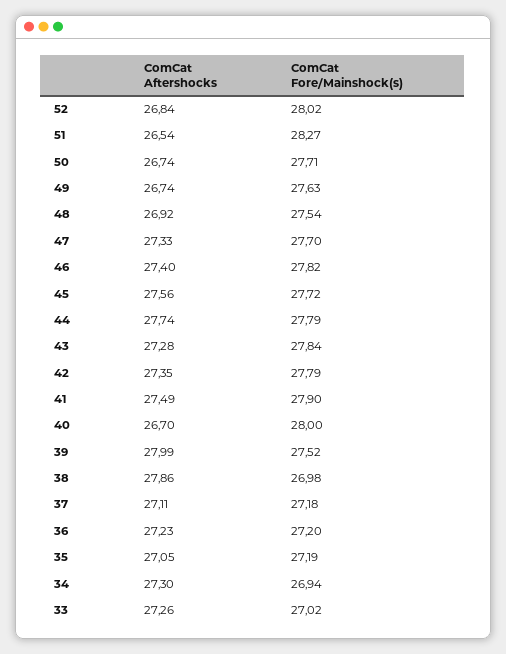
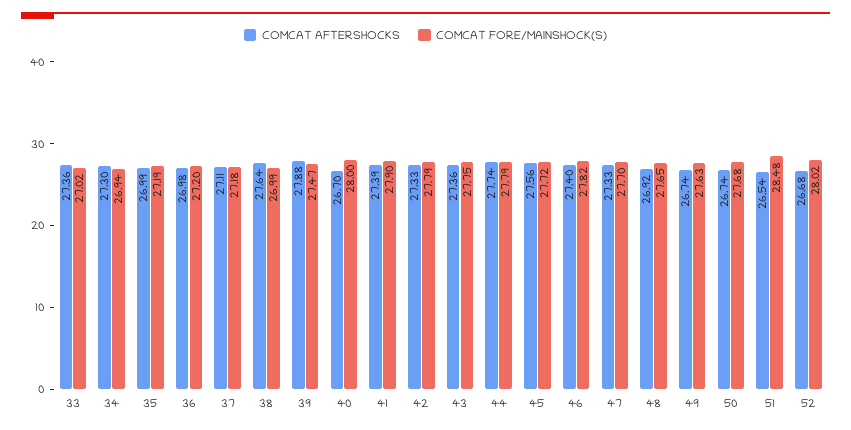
ComCat Aftershocks, 52: 26.84 -> 26.68
ComCat Fore/Mainshock(s), 51: 28.27 -> 28.48
ComCat Fore/Mainshock(s), 50: 27.71 -> 27.68
ComCat Fore/Mainshock(s), 48: 27.54 -> 27.65
ComCat Aftershocks, 43: 27.28 -> 27.36
ComCat Fore/Mainshock(s), 43: 27.84 -> 27.75
ComCat Aftershocks, 42: 27.35 -> 27.33
ComCat Aftershocks, 41: 27.49 -> 27.39
ComCat Aftershocks, 39: 27.99 -> 27.88
ComCat Fore/Mainshock(s), 39: 27.52 -> 27.47
ComCat Aftershocks, 38: 27.86 -> 27.64
ComCat Fore/Mainshock(s), 38: 26.98 -> 26.99
ComCat Aftershocks, 36: 27.23 -> 26.98
ComCat Aftershocks, 35: 27.05 -> 26.99
ComCat Aftershocks, 33: 27.26 -> 27.36

